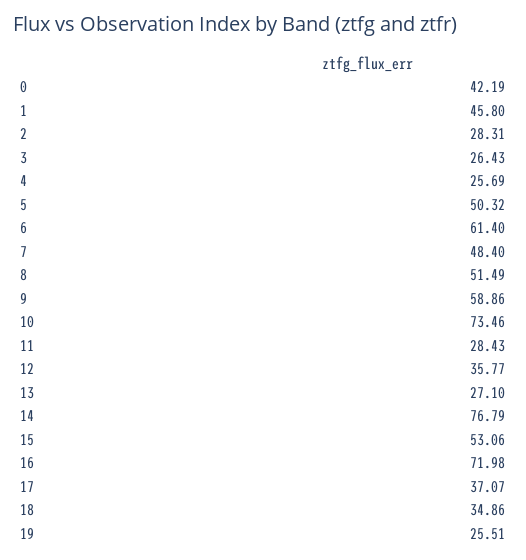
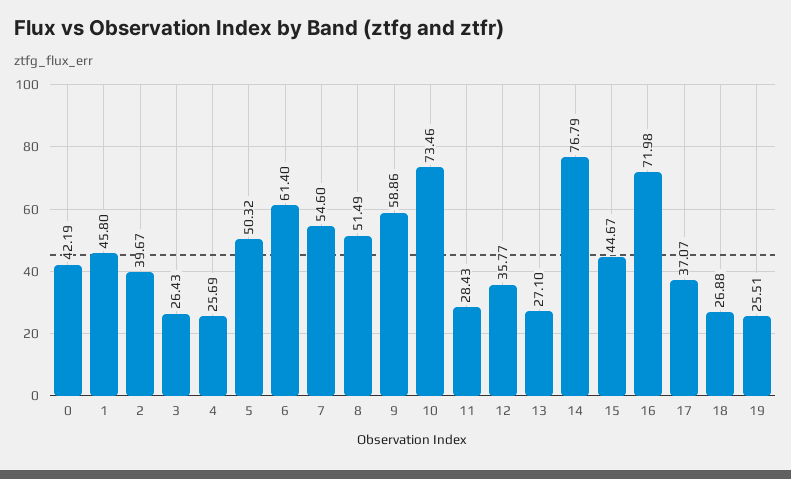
2: 28.31 -> 39.67
7: 48.4 -> 54.6
15: 53.06 -> 44.67
18: 34.86 -> 26.88

